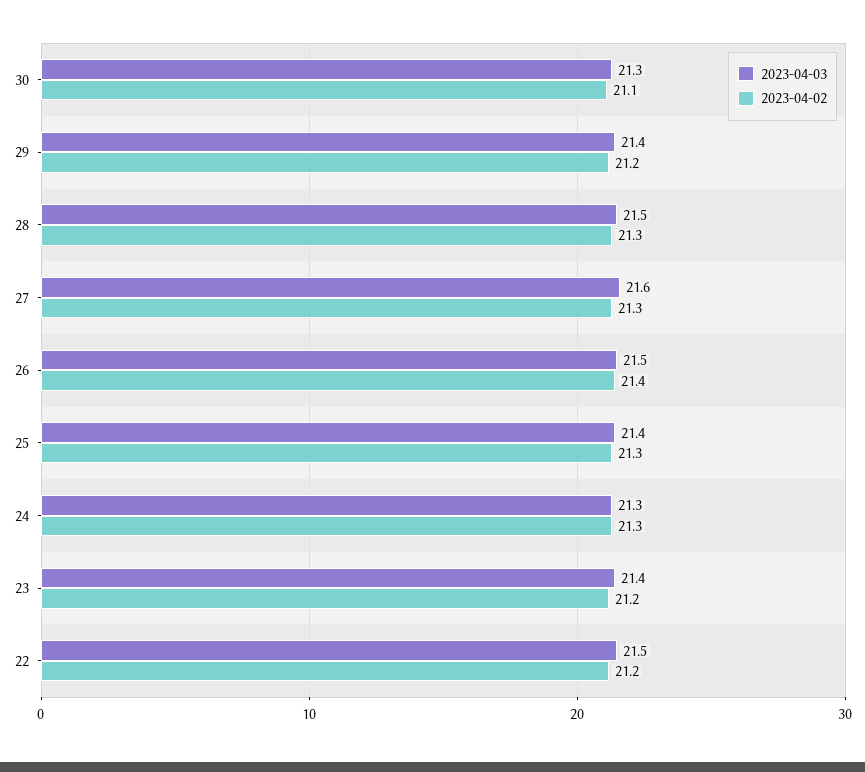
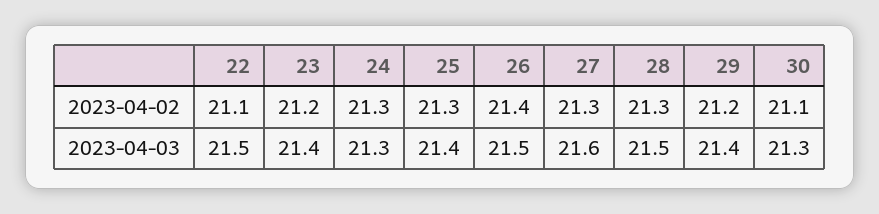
2023-04-02, 22: 21.2 -> 21.1

